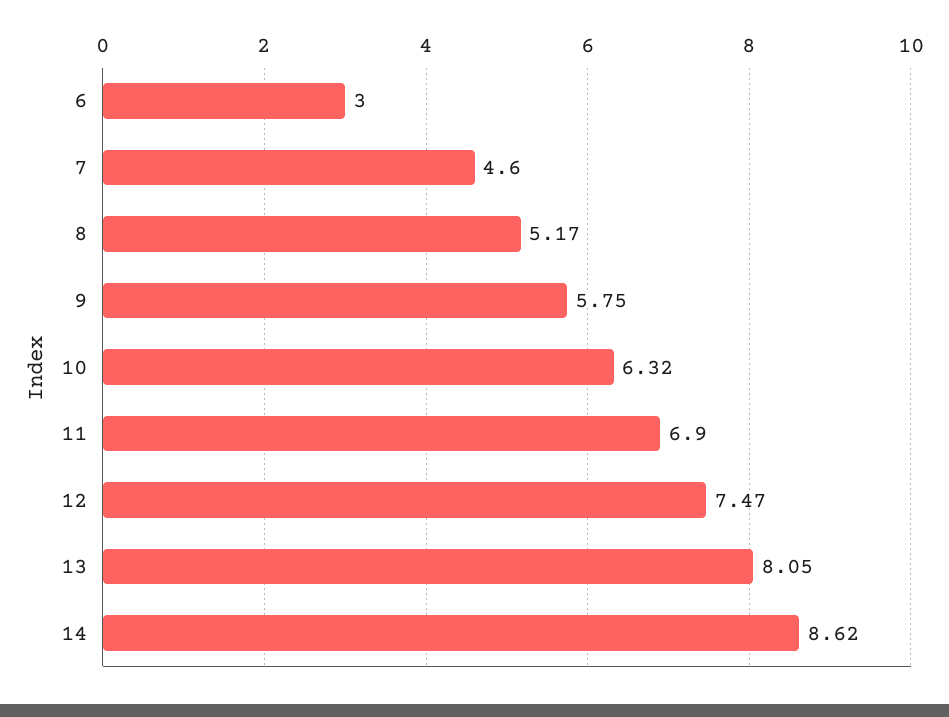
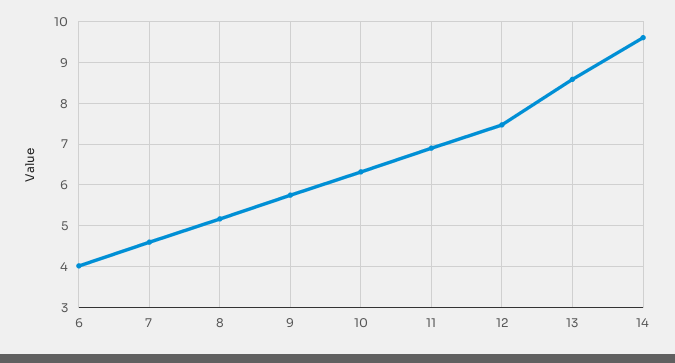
6: 3 -> 4
13: 8.05 -> 8.6
14: 8.62 -> 9.6

